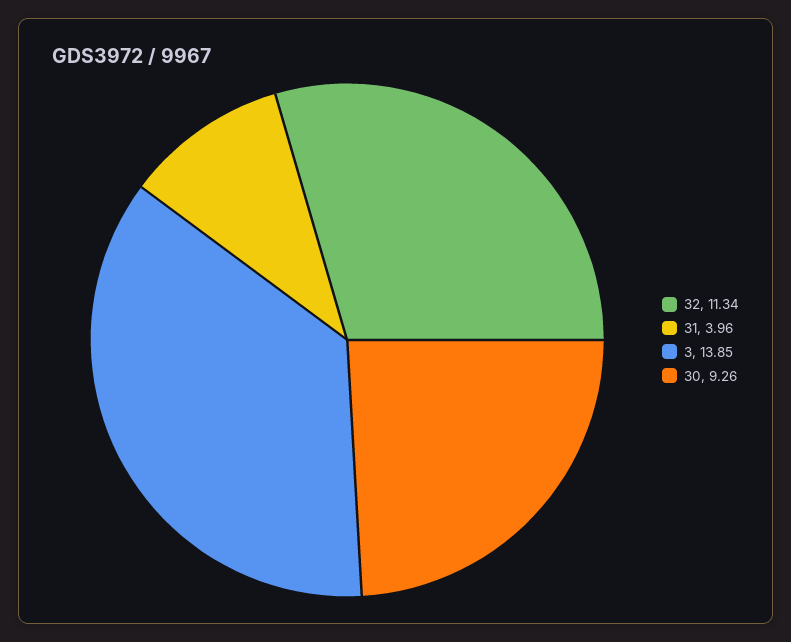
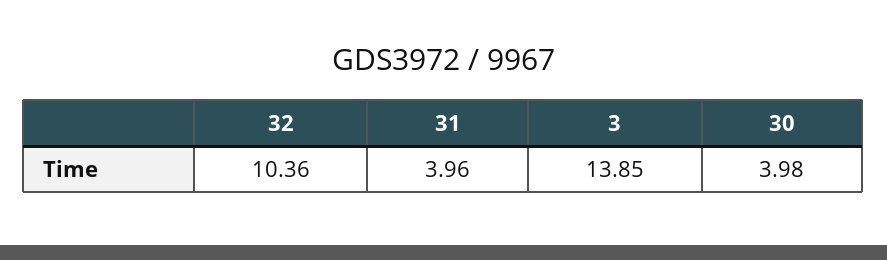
32: 11.34 -> 10.36
30: 9.26 -> 3.98

